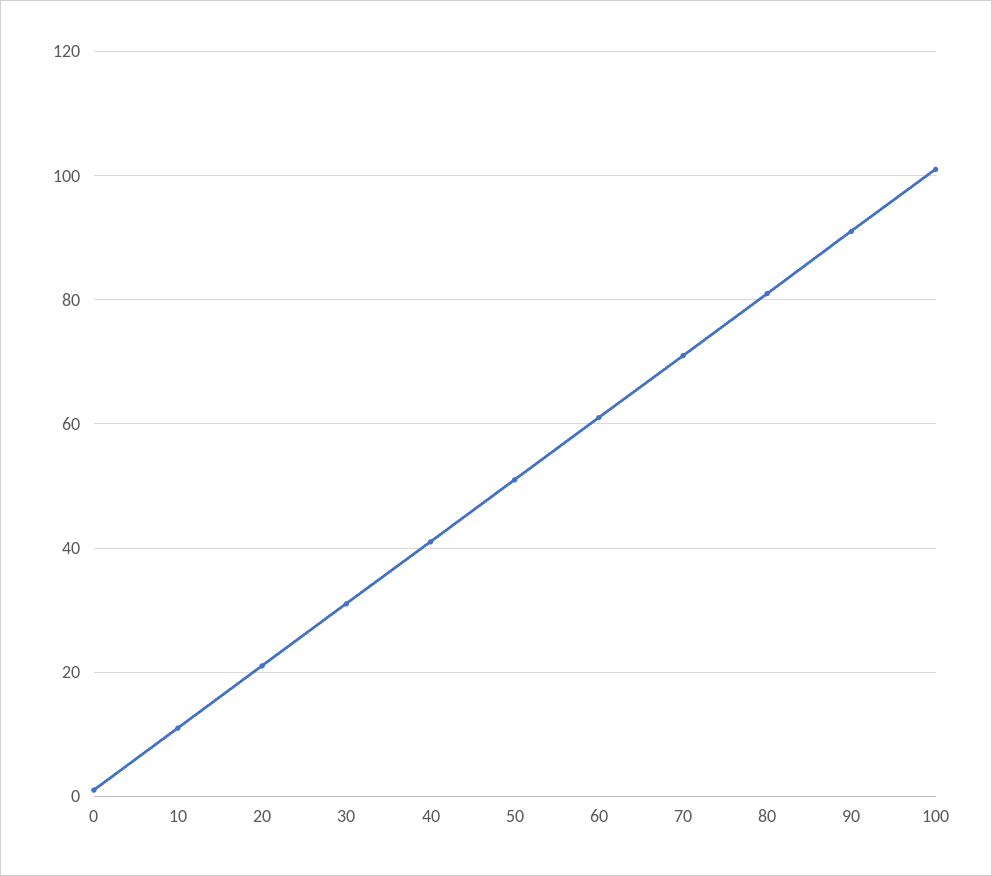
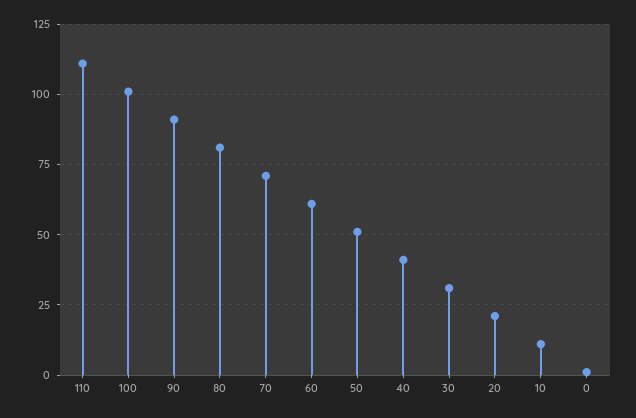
110: none -> 110

